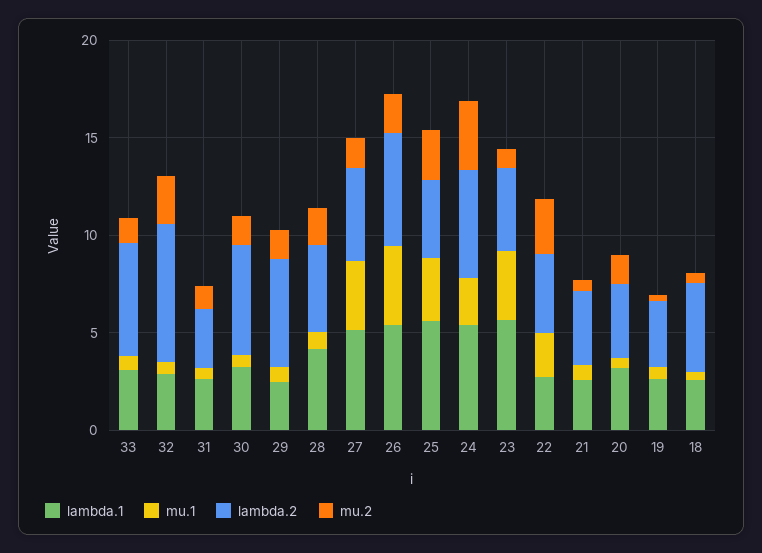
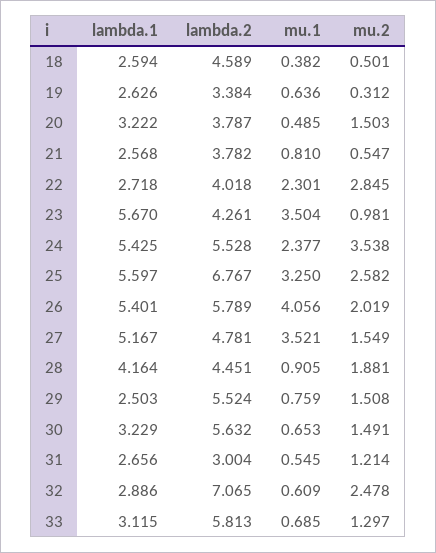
lambda.2, 25: 4 -> 6.767

